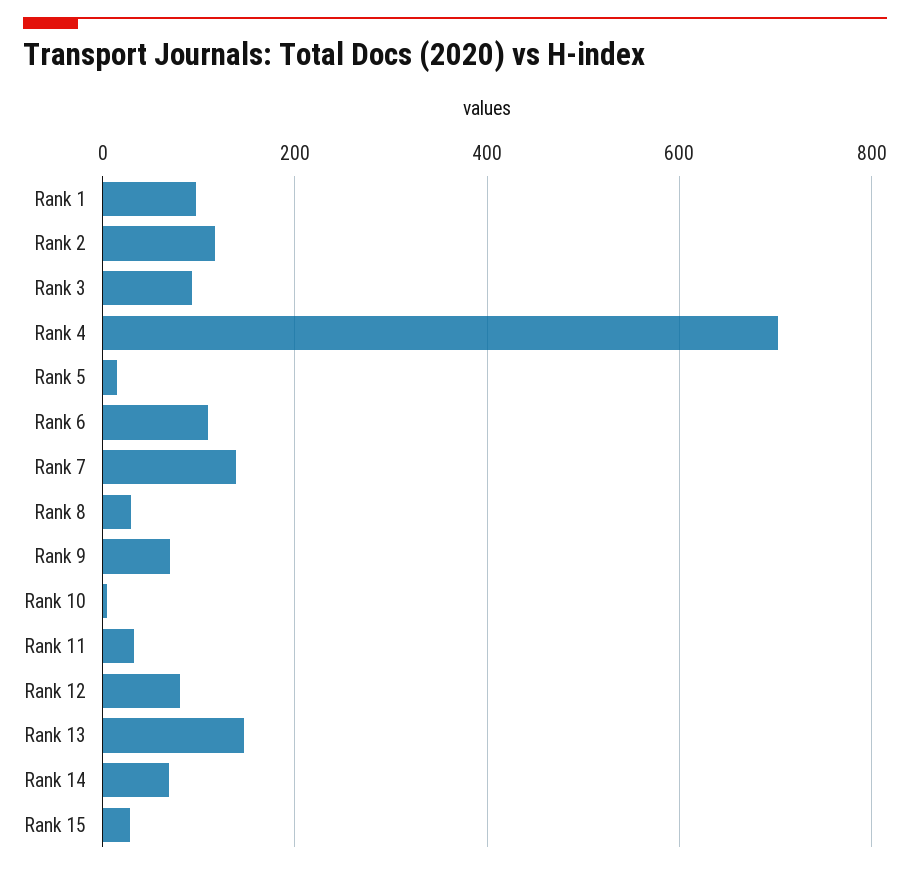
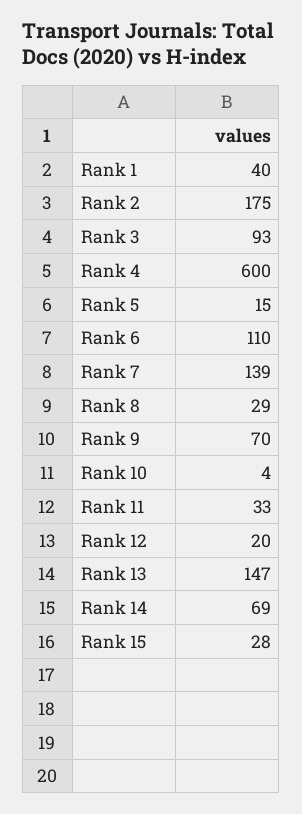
Rank 1: 100 -> 40
Rank 2: 120 -> 175
Rank 4: 700 -> 600
Rank 12: 80 -> 20

